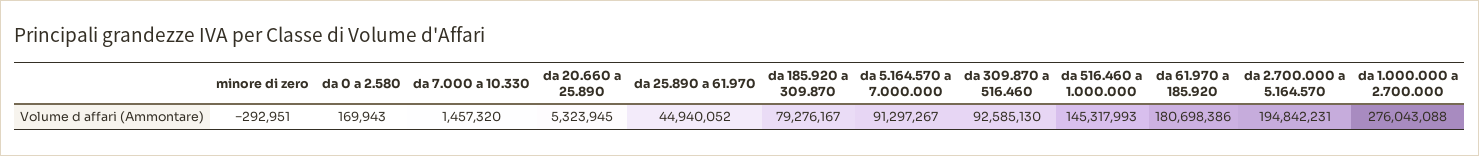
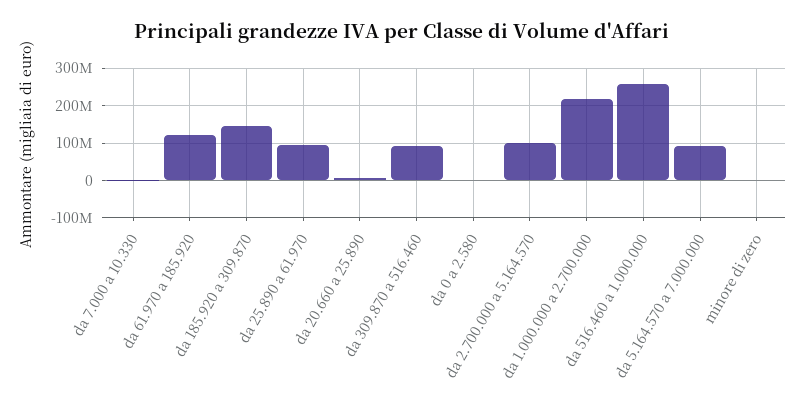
da 25.890 a 61.970: 44940052 -> 100000000
da 185.920 a 309.870: 79276167 -> 140000000
da 516.460 a 1.000.000: 145317993 -> 260000000
da 61.970 a 185.920: 180698386 -> 120000000
da 2.700.000 a 5.164.570: 194842231 -> 100000000
da 1.000.000 a 2.700.000: 276043088 -> 220000000

